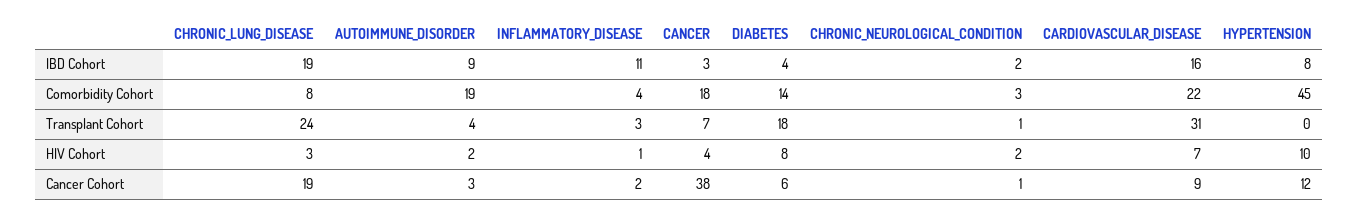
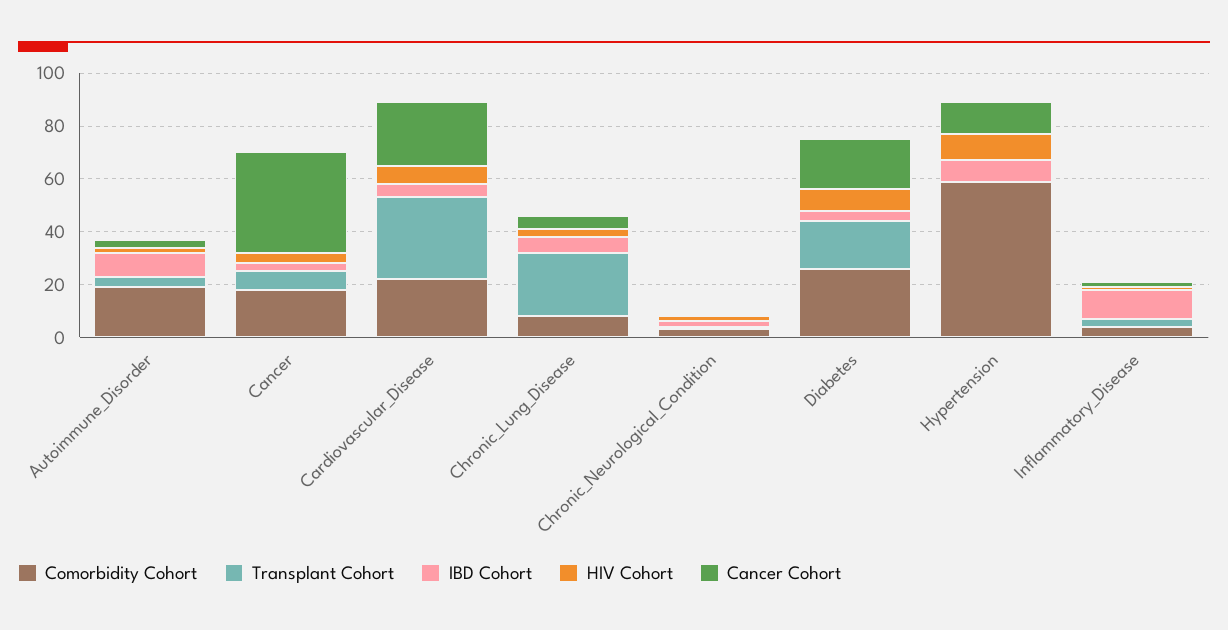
IBD Cohort, CHRONIC_LUNG_DISEASE: 19 -> 5
IBD Cohort, CARDIOVASCULAR_DISEASE: 16 -> 5
Comorbidity Cohort, DIABETES: 14 -> 25
Comorbidity Cohort, HYPERTENSION: 45 -> 60
Cancer Cohort, CHRONIC_LUNG_DISEASE: 19 -> 5
Cancer Cohort, DIABETES: 6 -> 20
Cancer Cohort, CARDIOVASCULAR_DISEASE: 9 -> 25

